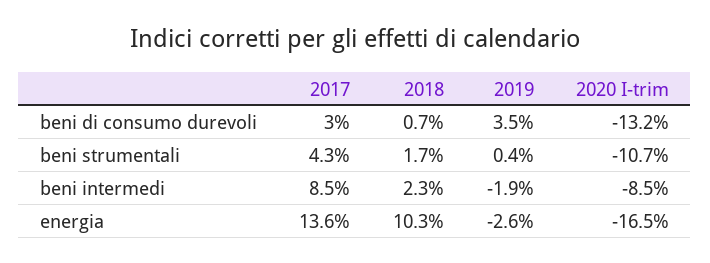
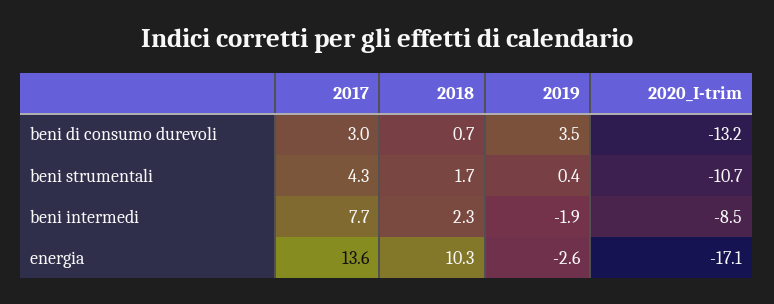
2017, beni intermedi: 8.5 -> 7.7
2020 I-trim, energia: -16.5 -> -17.1

